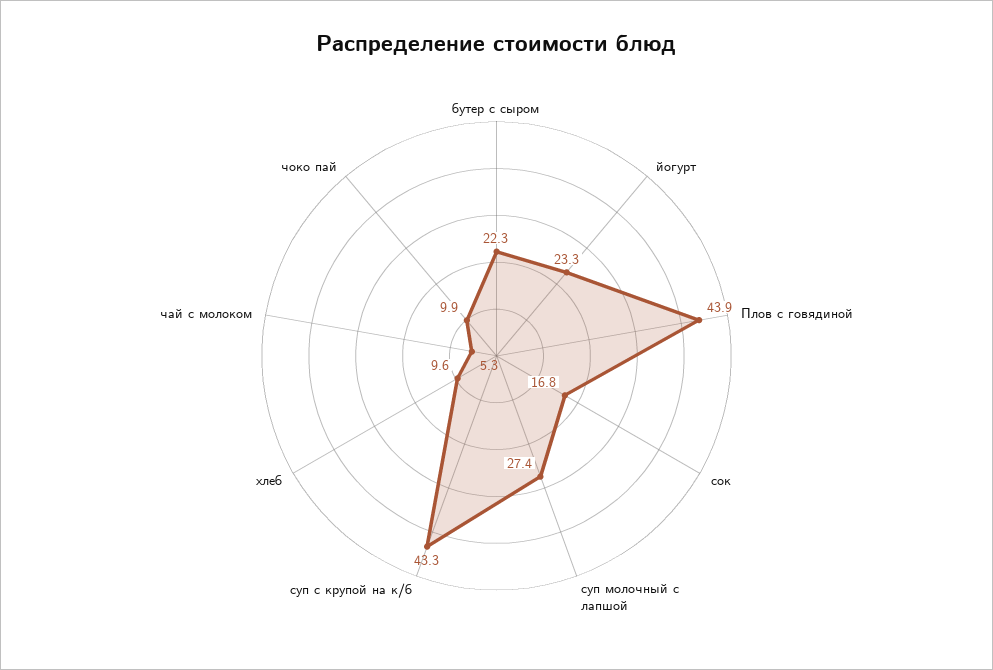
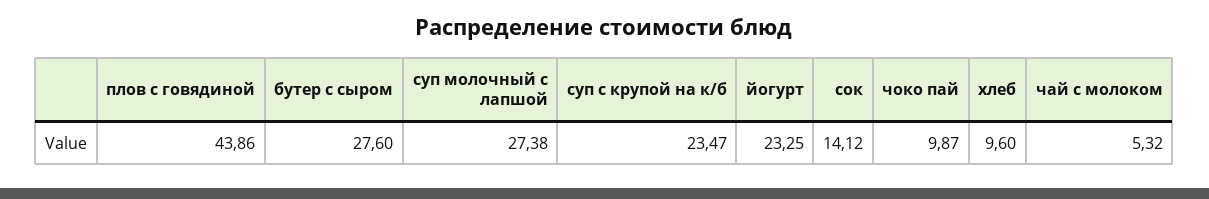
бутер с сыром: 22.3 -> 27.6
сок: 16.8 -> 14.12
суп с крупой на к/б: 43.3 -> 23.47

